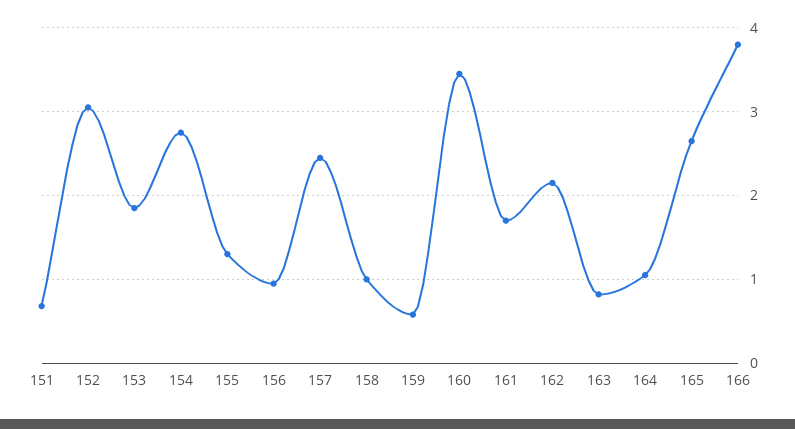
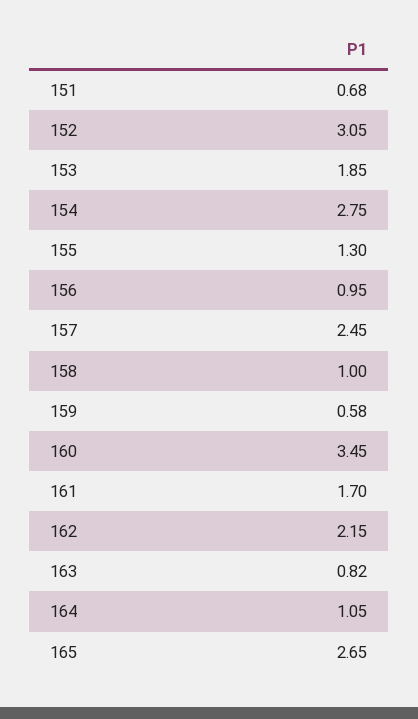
166: 3.8 -> none

